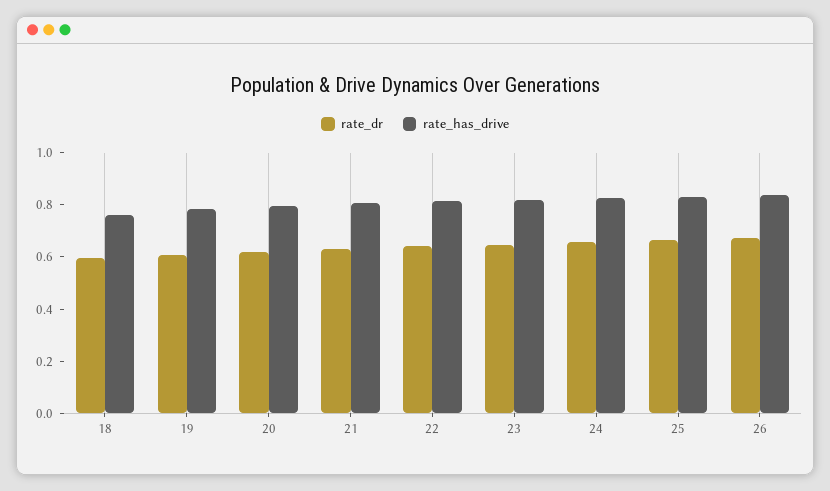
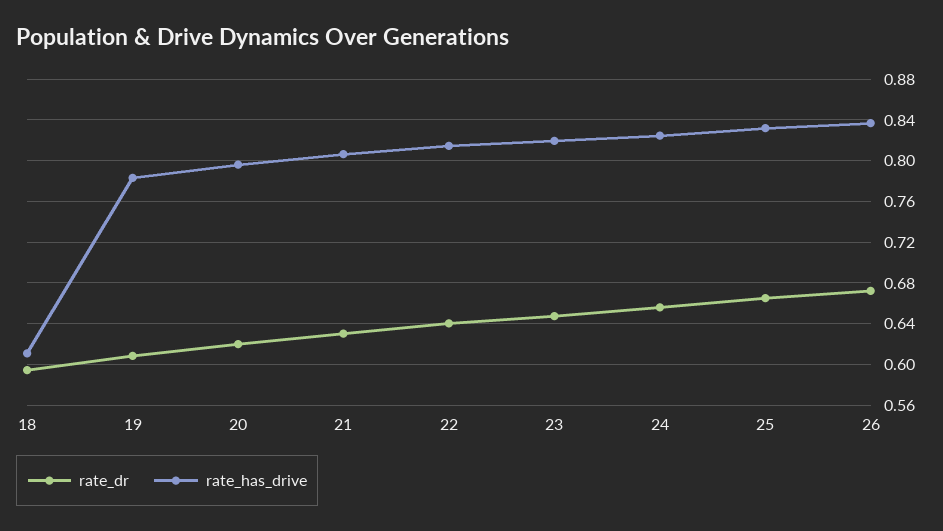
rate_has_drive, 18: 0.75 -> 0.61

